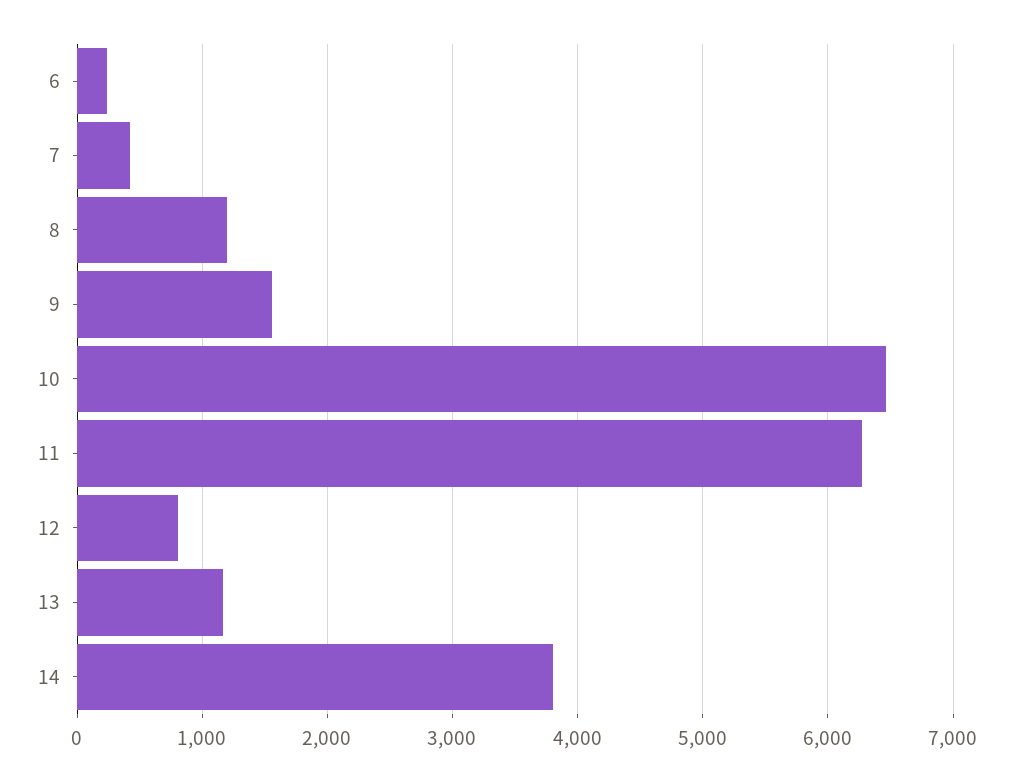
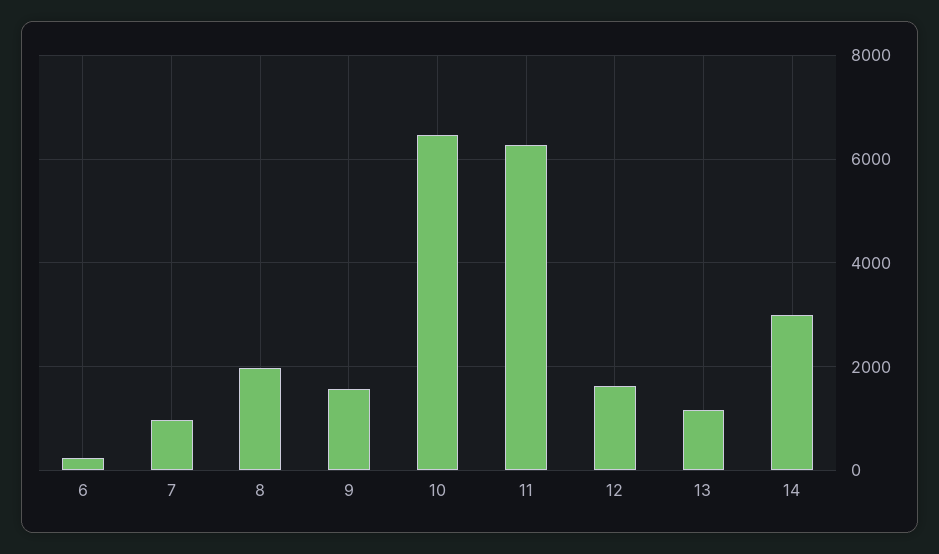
7: 400 -> 1000
8: 1200 -> 2000
12: 800 -> 1600
14: 3800 -> 3000

